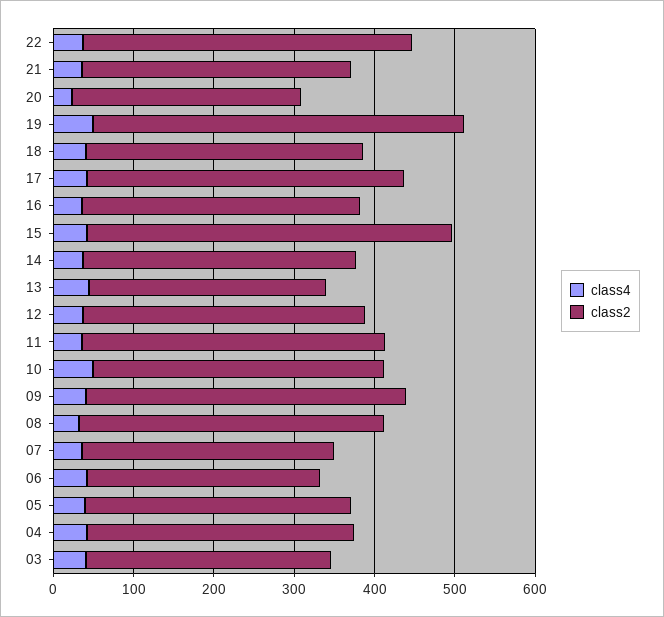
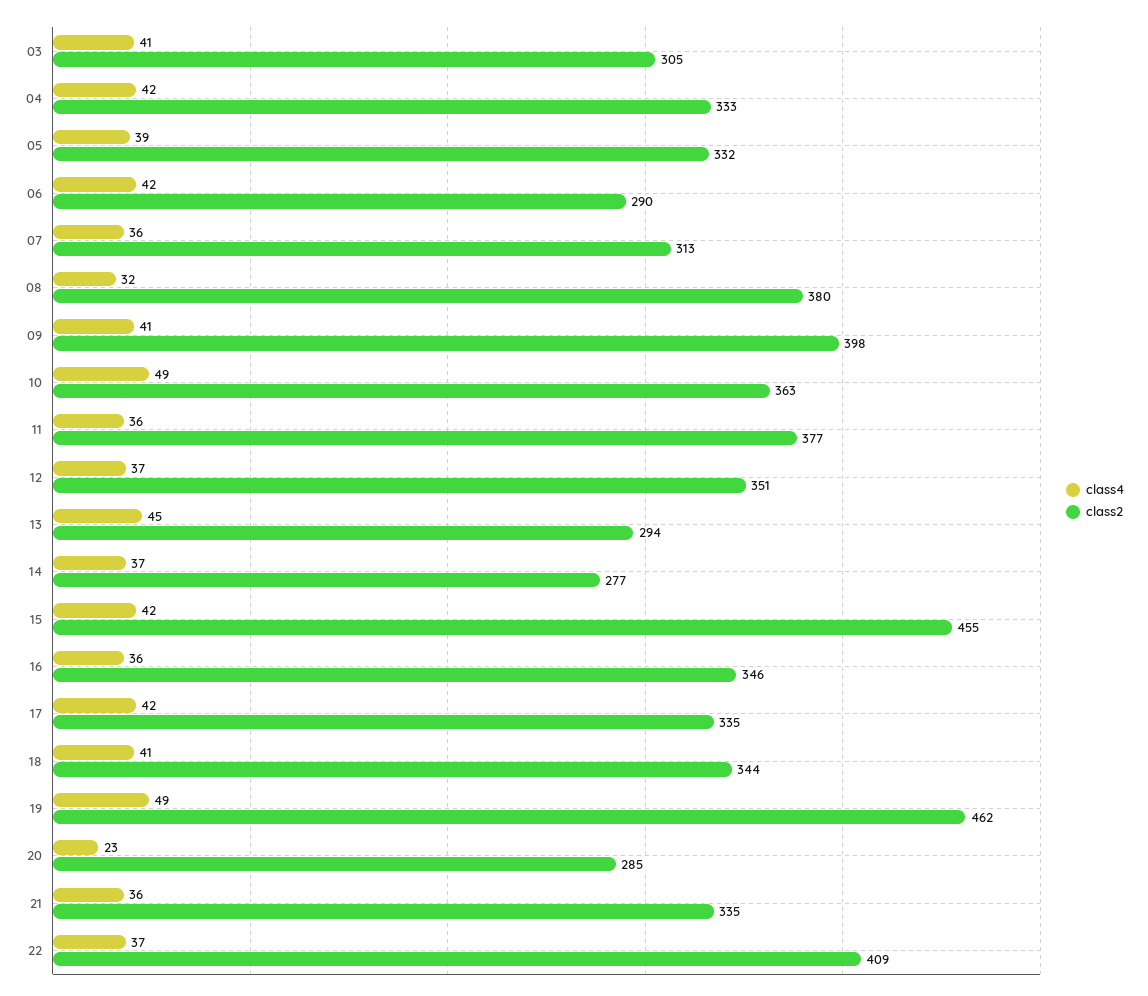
class2, 17: 400 -> 335
class2, 14: 340 -> 277

